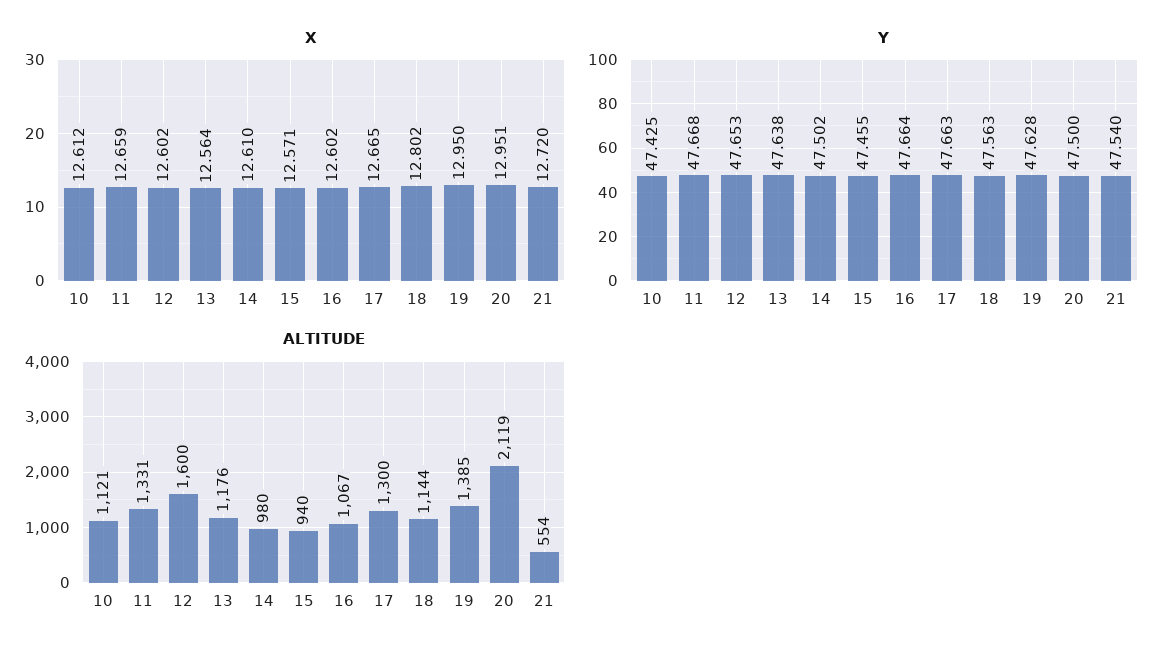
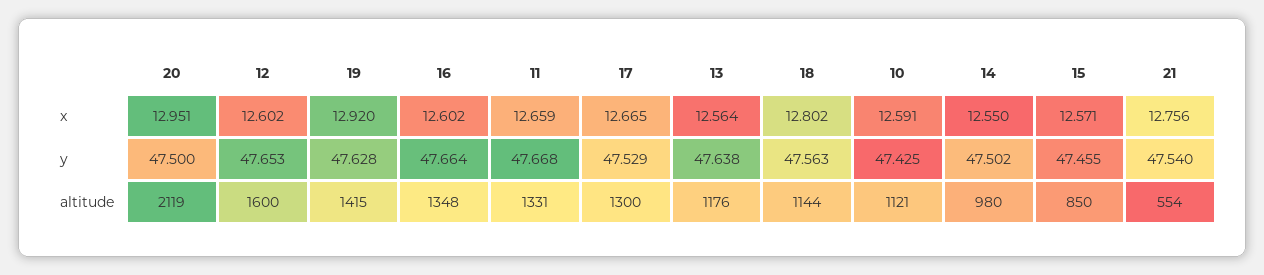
X, 10: 12.612 -> 12.591
X, 14: 12.61 -> 12.55
X, 19: 12.95 -> 12.92
X, 21: 12.72 -> 12.756
Y, 17: 47.663 -> 47.529
ALTITUDE, 15: 940 -> 850
ALTITUDE, 16: 1067 -> 1348
ALTITUDE, 19: 1385 -> 1415

